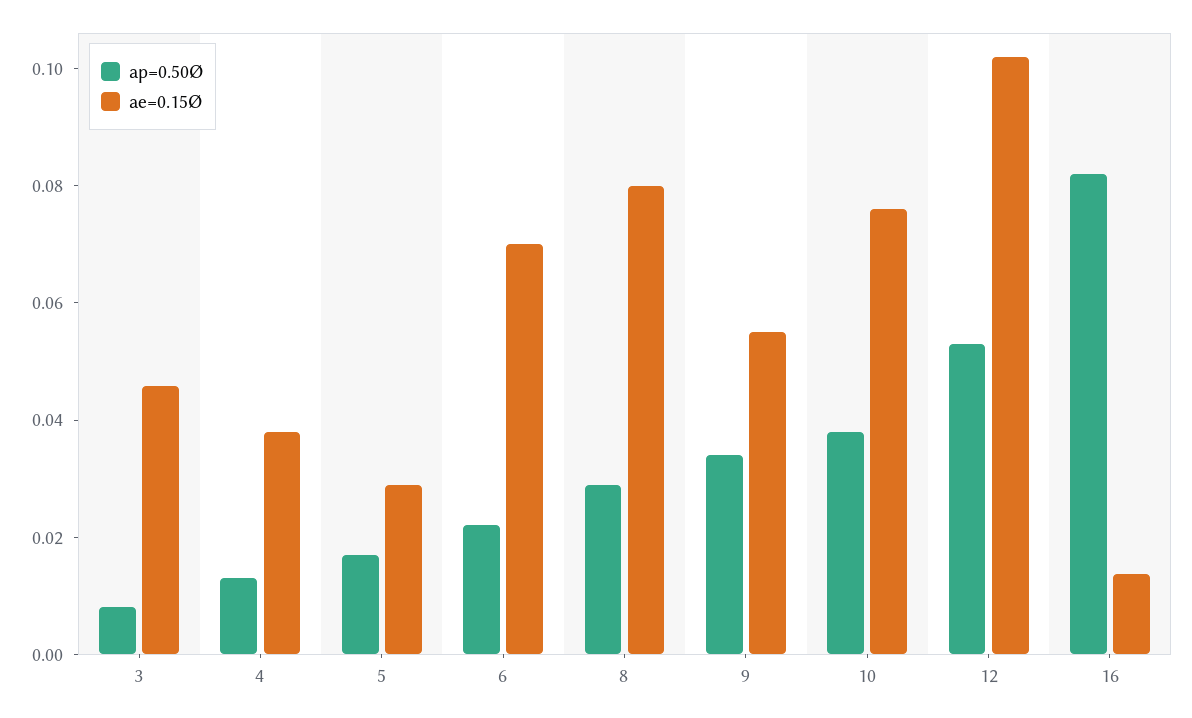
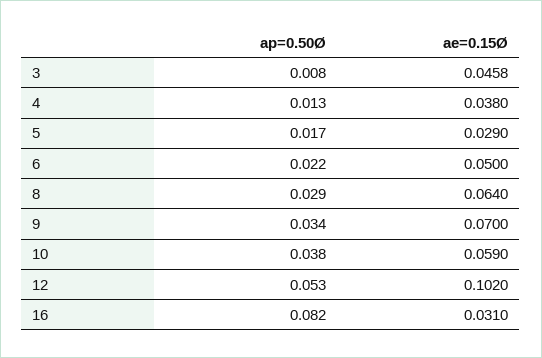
ae=0.15Ø, 6: 0.07 -> 0.05
ae=0.15Ø, 8: 0.08 -> 0.064
ae=0.15Ø, 9: 0.055 -> 0.07
ae=0.15Ø, 10: 0.075 -> 0.059
ae=0.15Ø, 16: 0.015 -> 0.031

